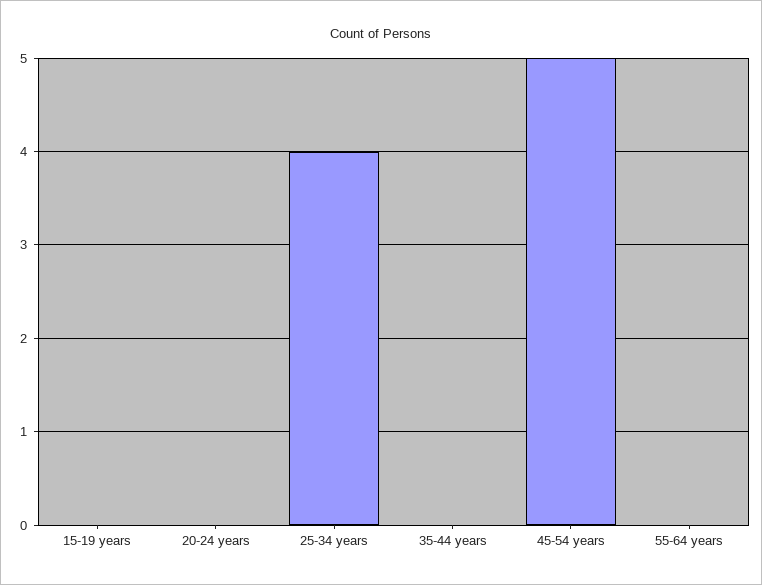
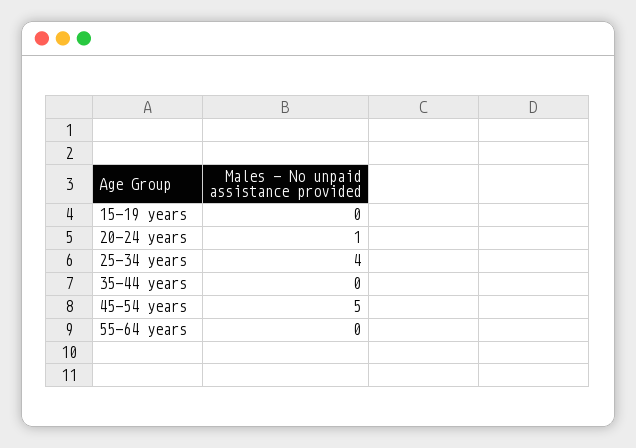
20-24 years: 0 -> 1

